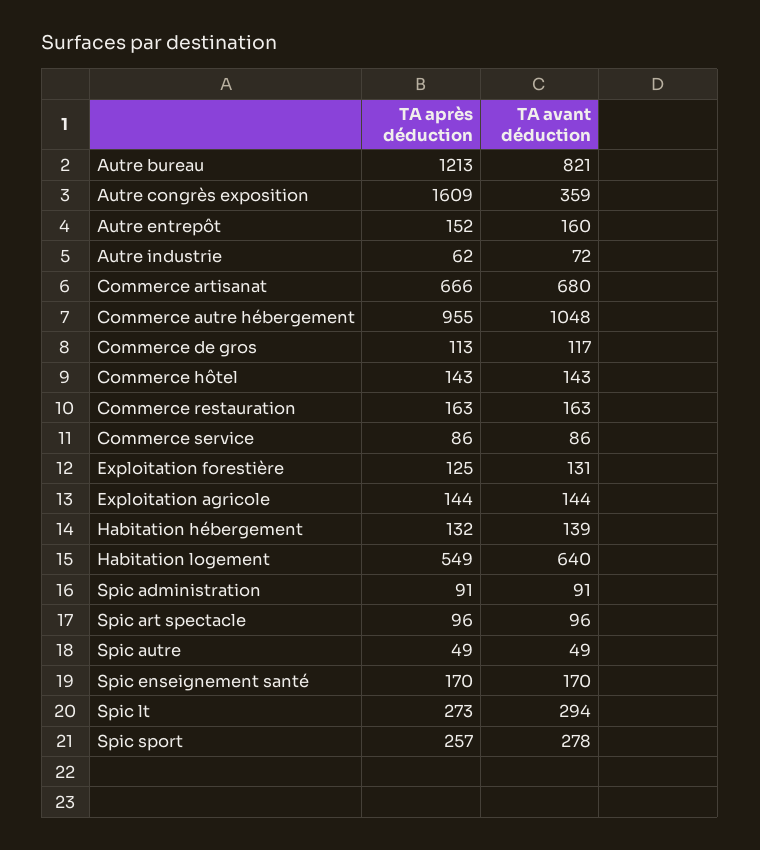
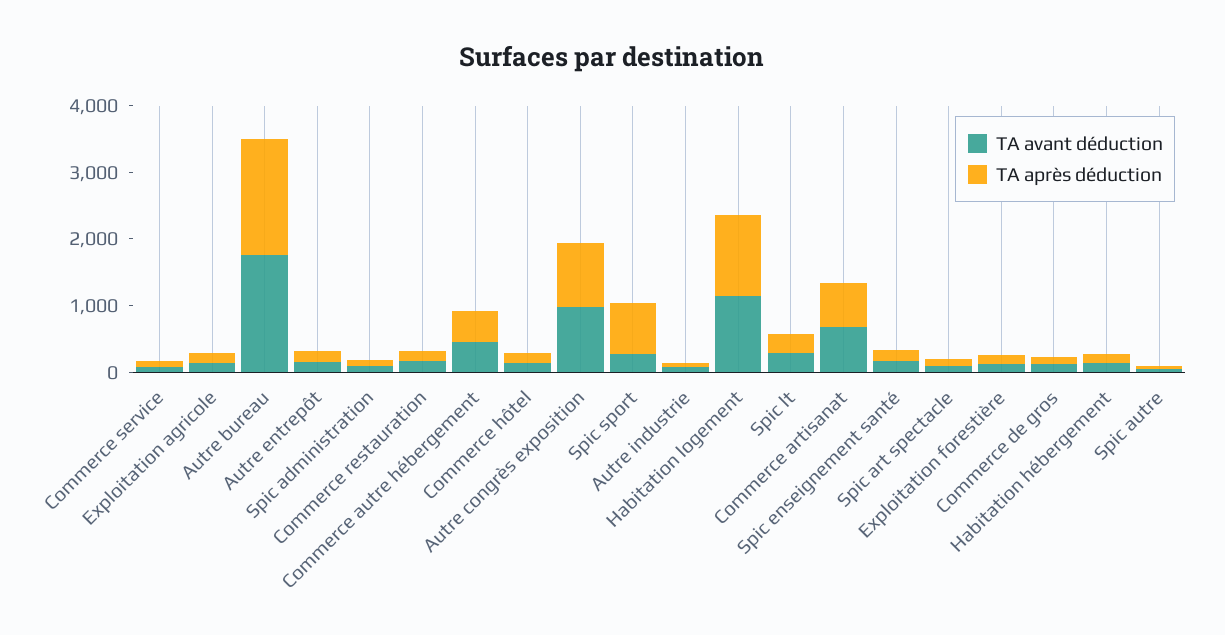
TA après déduction, Autre bureau: 1213 -> 1800
TA avant déduction, Autre bureau: 821 -> 1800
TA après déduction, Autre congrès exposition: 1609 -> 1000
TA avant déduction, Autre congrès exposition: 359 -> 1000
TA après déduction, Commerce autre hébergement: 955 -> 400
TA avant déduction, Commerce autre hébergement: 1048 -> 400
TA après déduction, Habitation logement: 549 -> 1200
TA avant déduction, Habitation logement: 640 -> 1200
TA après déduction, Spic sport: 257 -> 800

